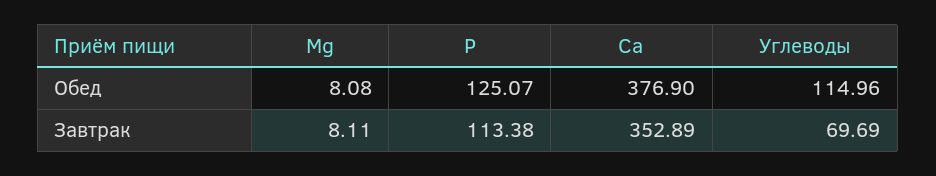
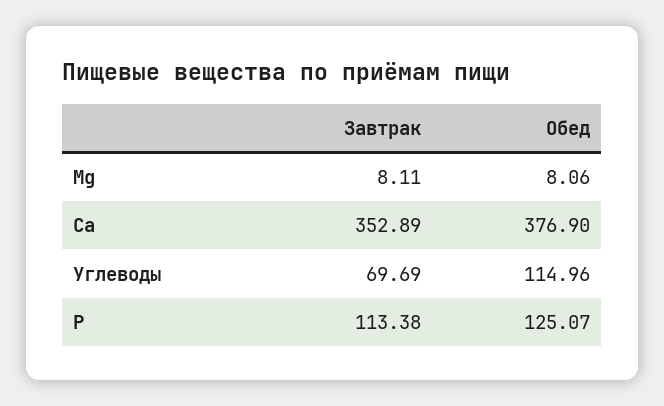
Mg, Обед: 8.08 -> 8.06

